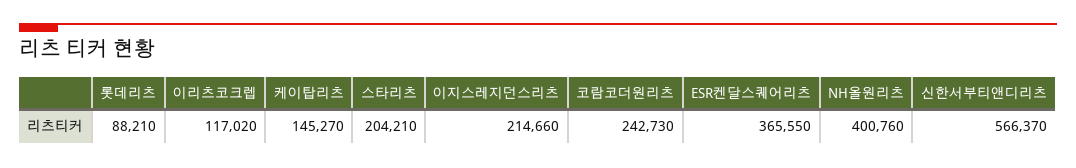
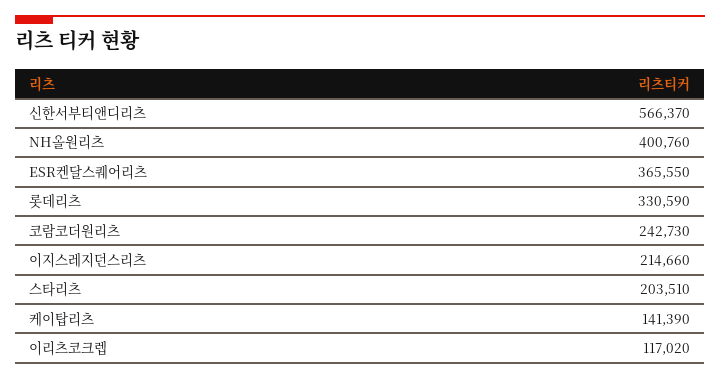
롯데리츠: 88210 -> 330590
케이탑리츠: 145270 -> 141390
스타리츠: 204210 -> 203510

